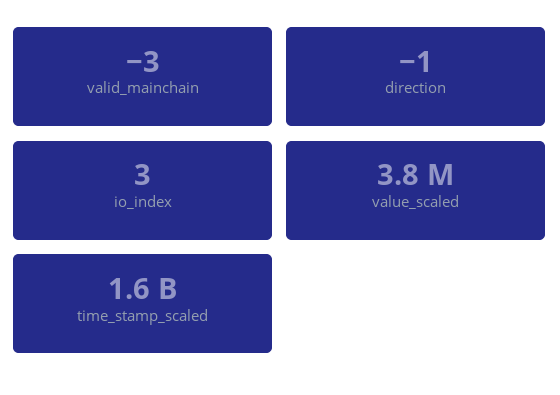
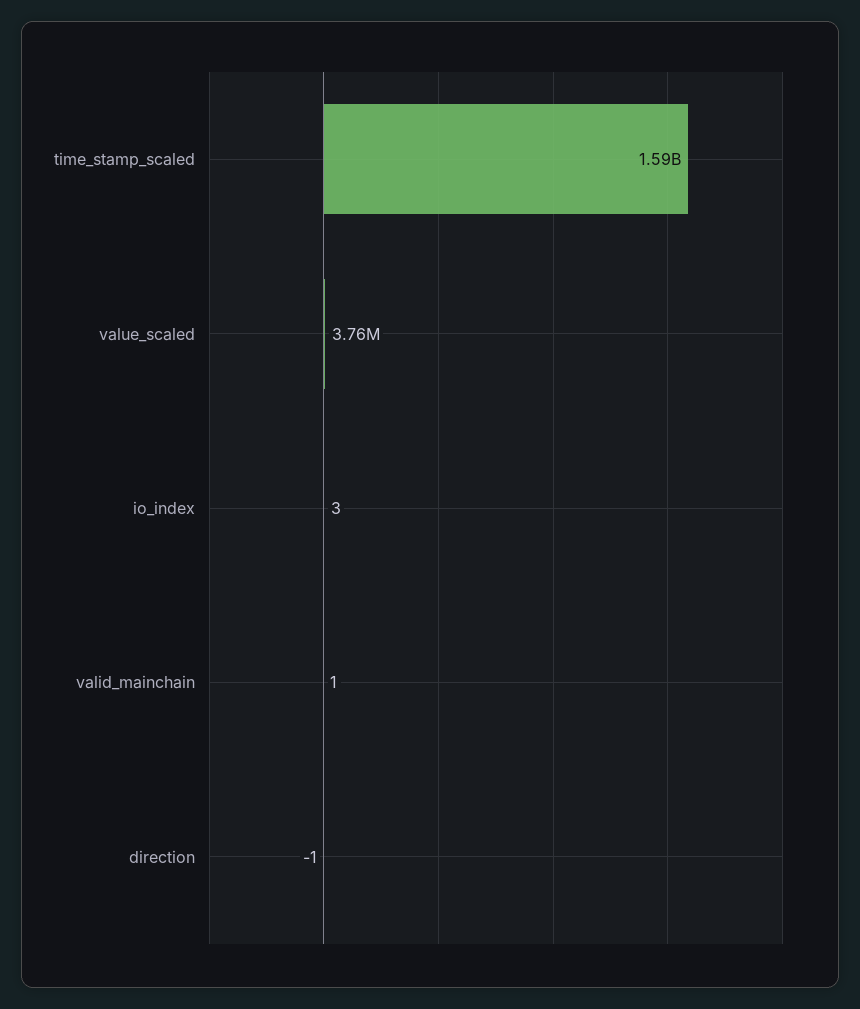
valid_mainchain: -3 -> 1

